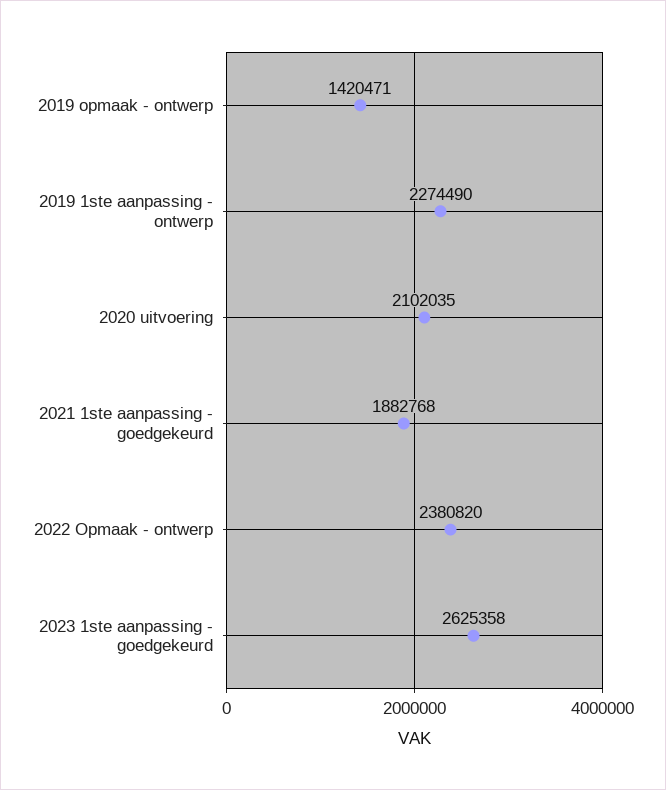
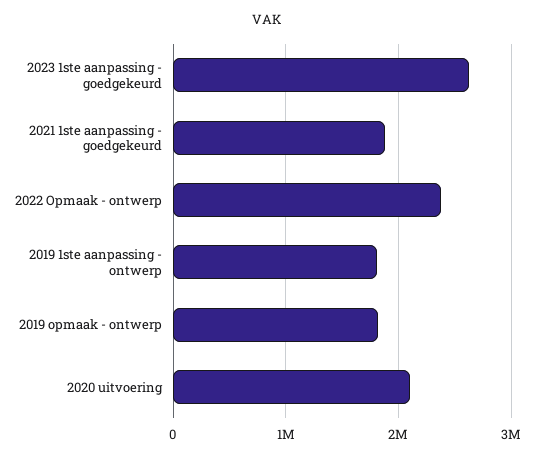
2019 opmaak - ontwerp: 1420471 -> 1800000
2019 1ste aanpassing - ontwerp: 2274490 -> 1800000

